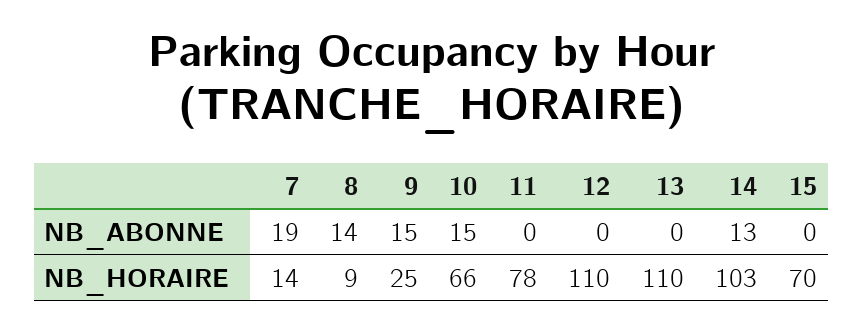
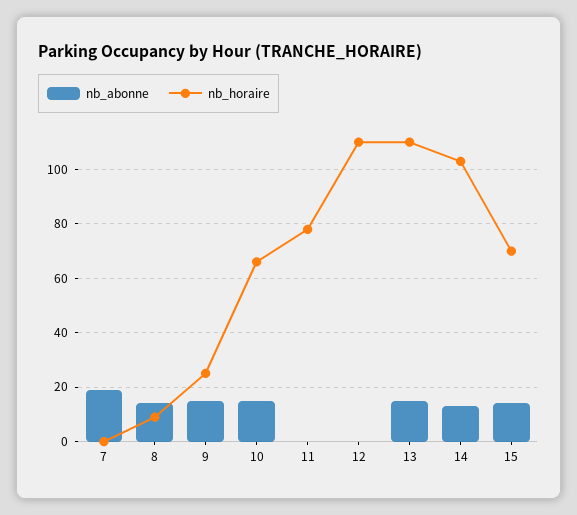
NB_ABONNE, 13: 0 -> 15
NB_ABONNE, 15: 0 -> 15
NB_HORAIRE, 7: 14 -> 0

